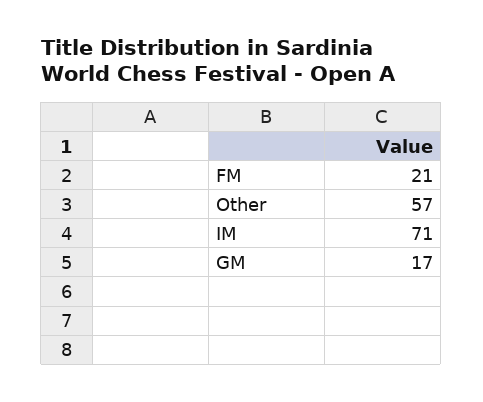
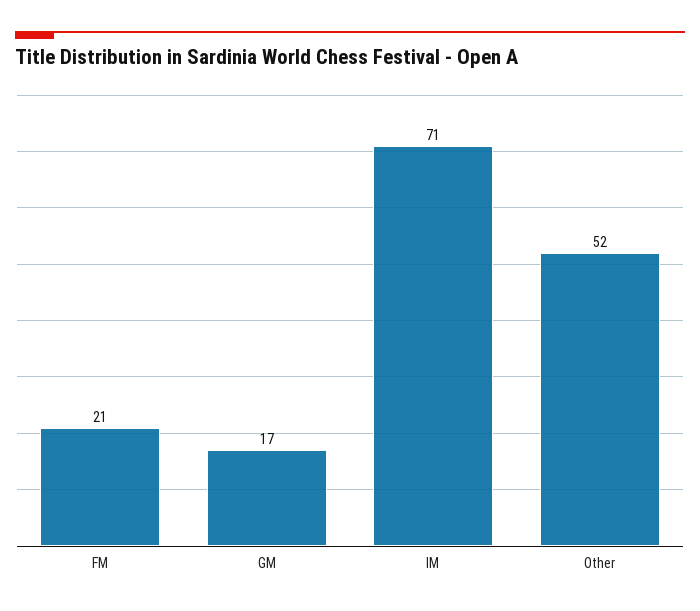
Other: 57 -> 52

